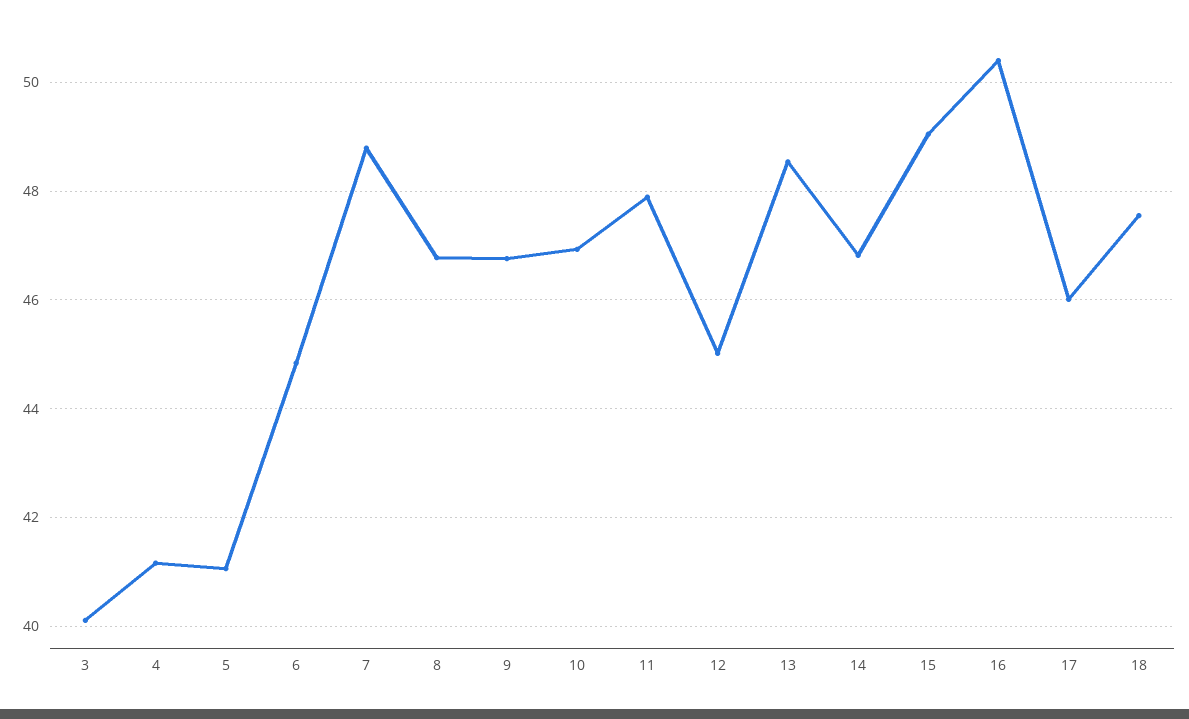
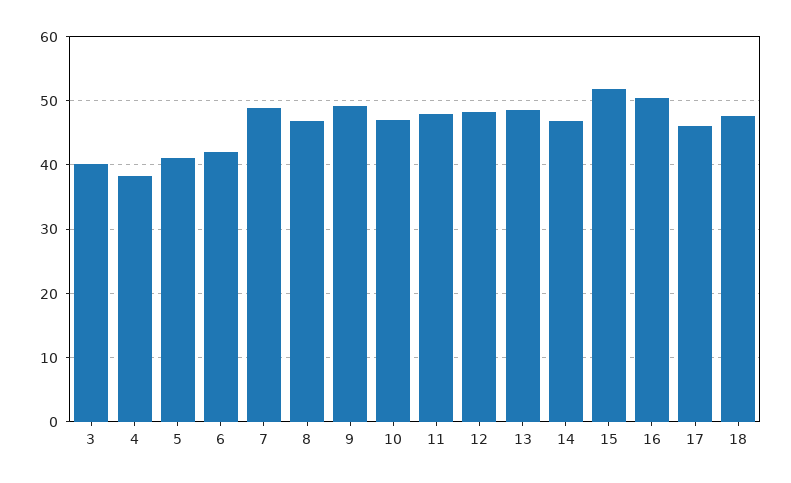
4: 41.2 -> 38
6: 44.8 -> 42
9: 46.8 -> 49
12: 45 -> 48
15: 49 -> 52

